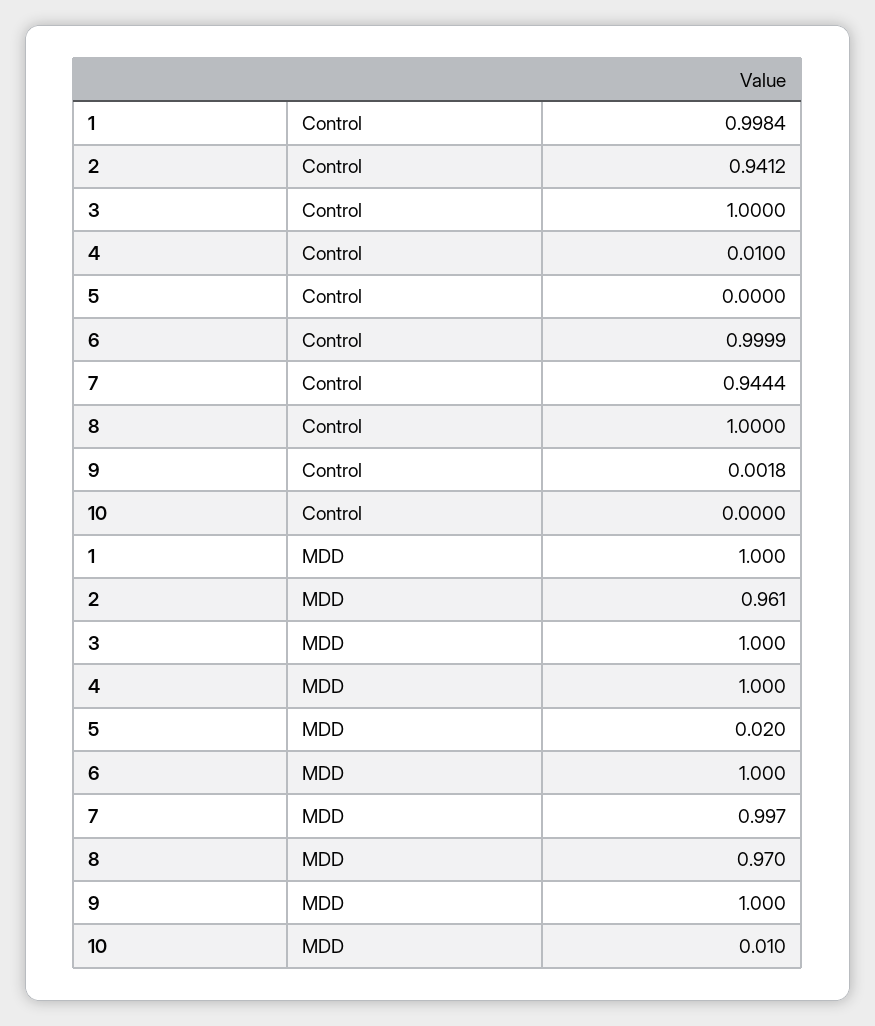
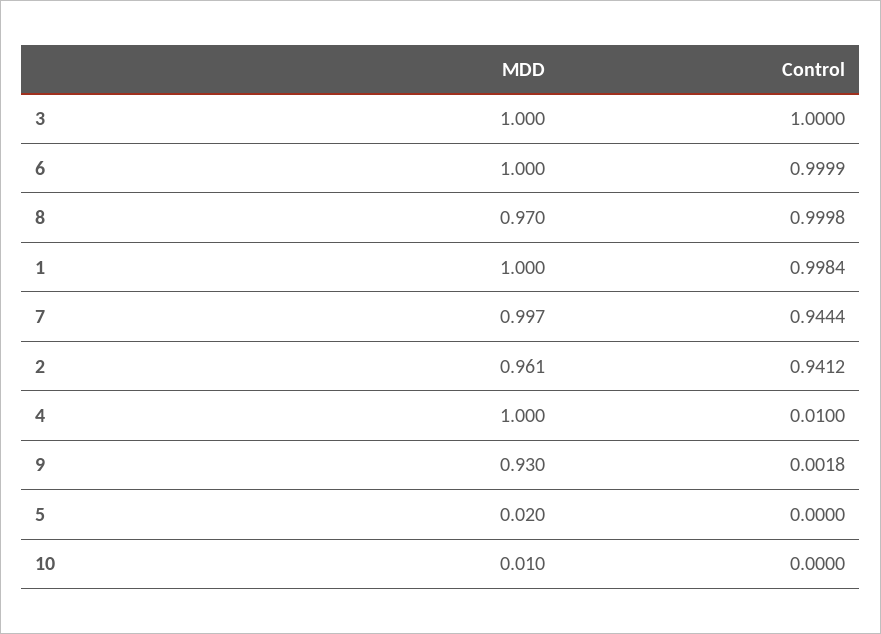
8, Control: 1 -> 0.9998
9, MDD: 1 -> 0.93

